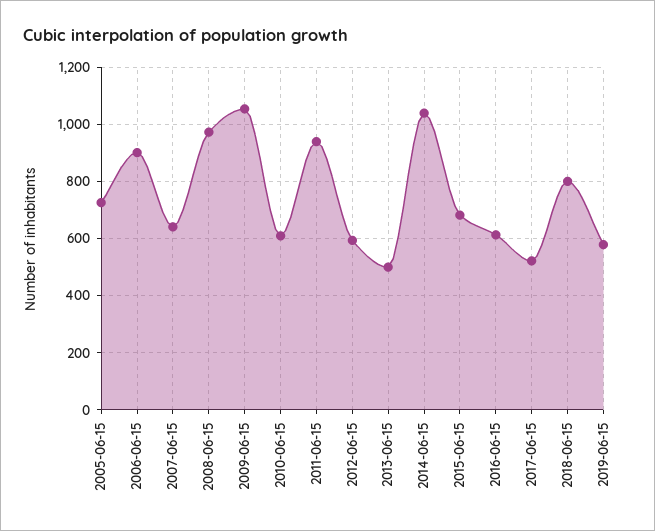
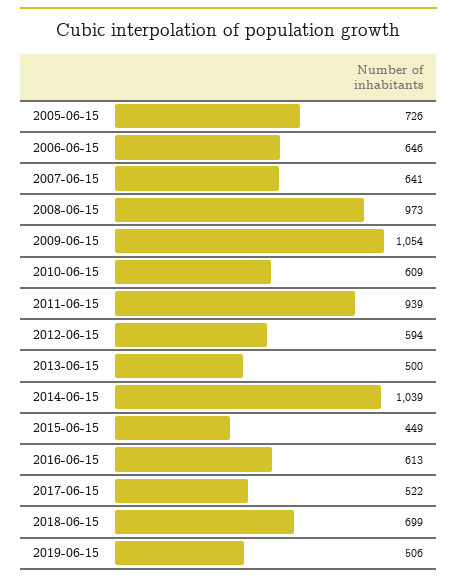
2006-06-15: 900 -> 646
2015-06-15: 675 -> 449
2018-06-15: 800 -> 699
2019-06-15: 575 -> 506

